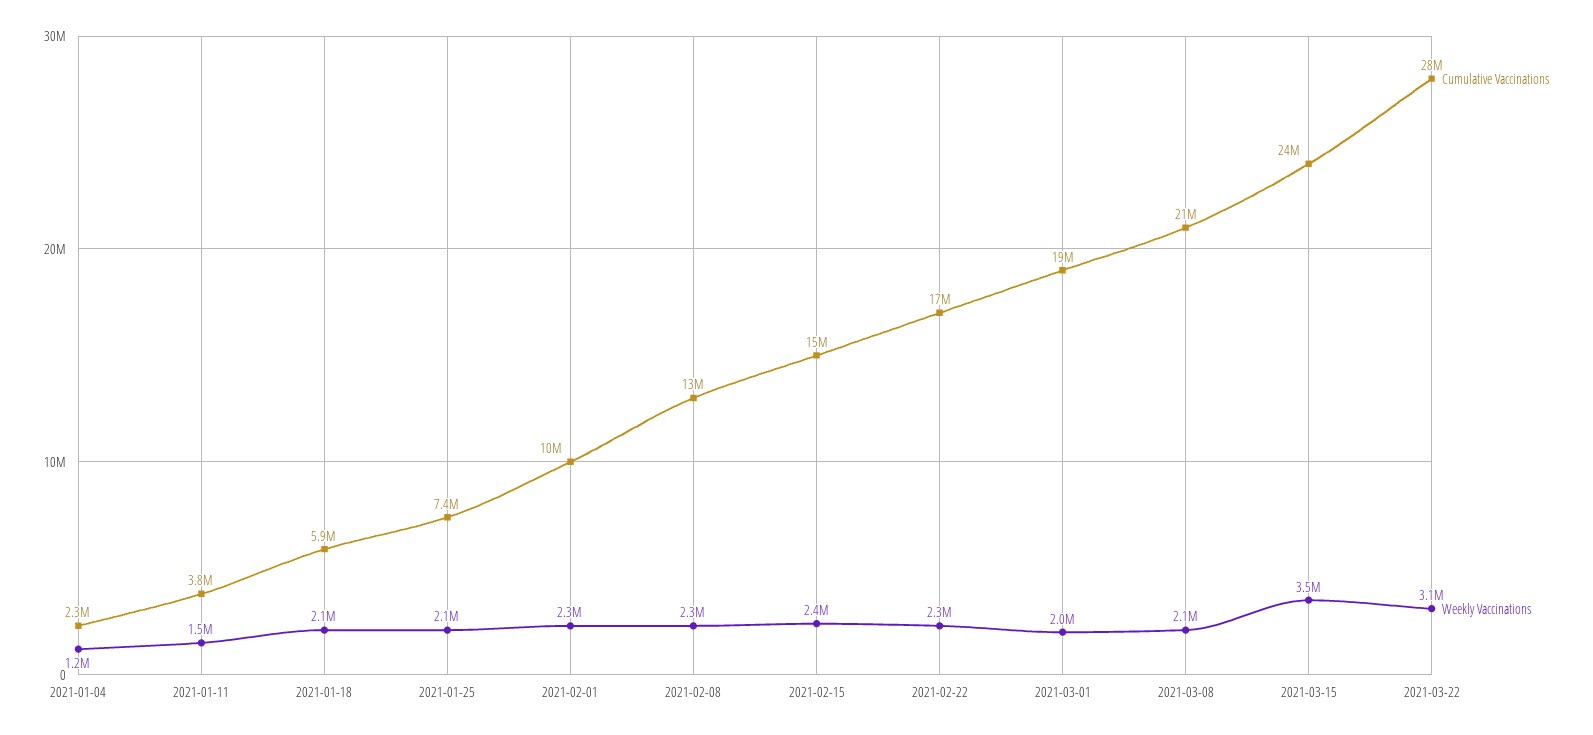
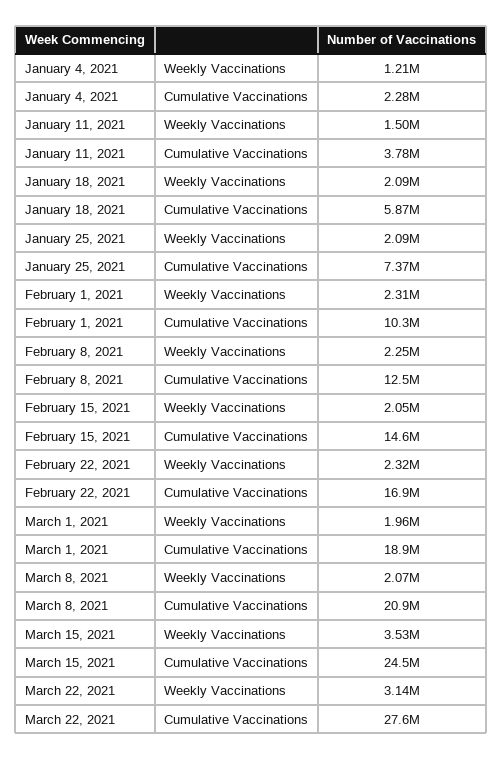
Weekly Vaccinations, 2021-02-15: 2400000 -> 2050000

